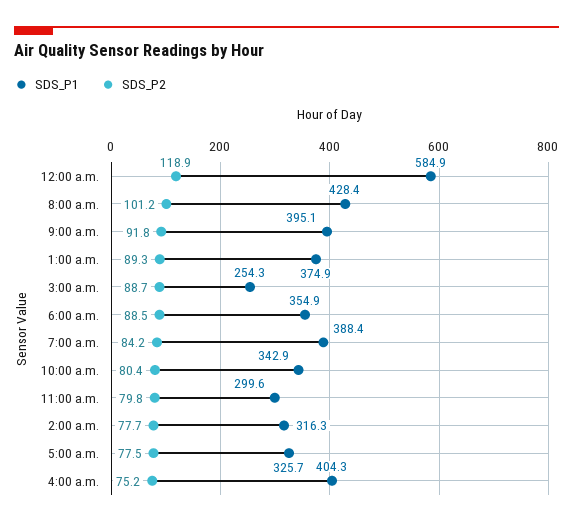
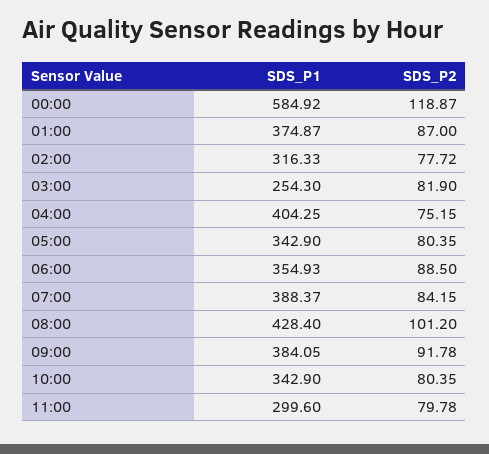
SDS_P1, 9:00 a.m.: 395.1 -> 384.05
SDS_P2, 1:00 a.m.: 89.3 -> 87
SDS_P2, 3:00 a.m.: 88.7 -> 81.9
SDS_P1, 5:00 a.m.: 325.7 -> 342.9
SDS_P2, 5:00 a.m.: 77.5 -> 80.35

